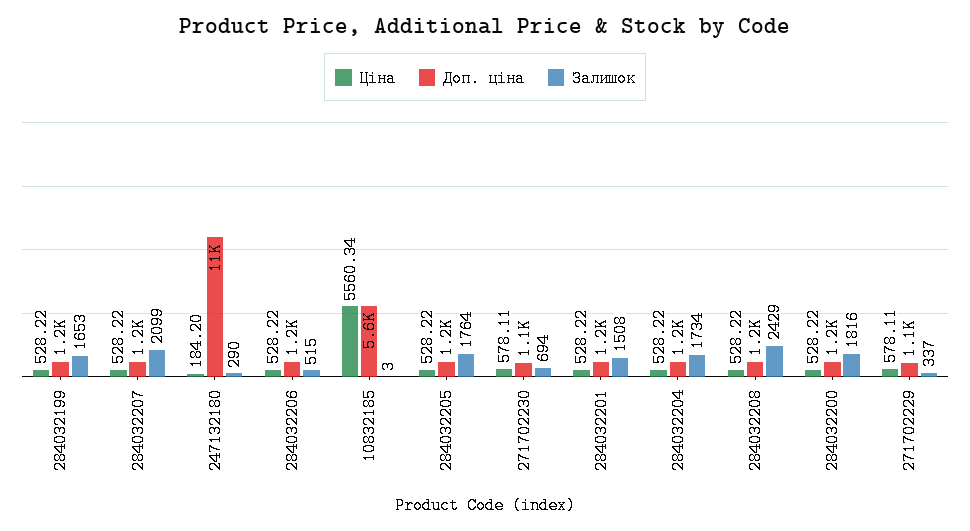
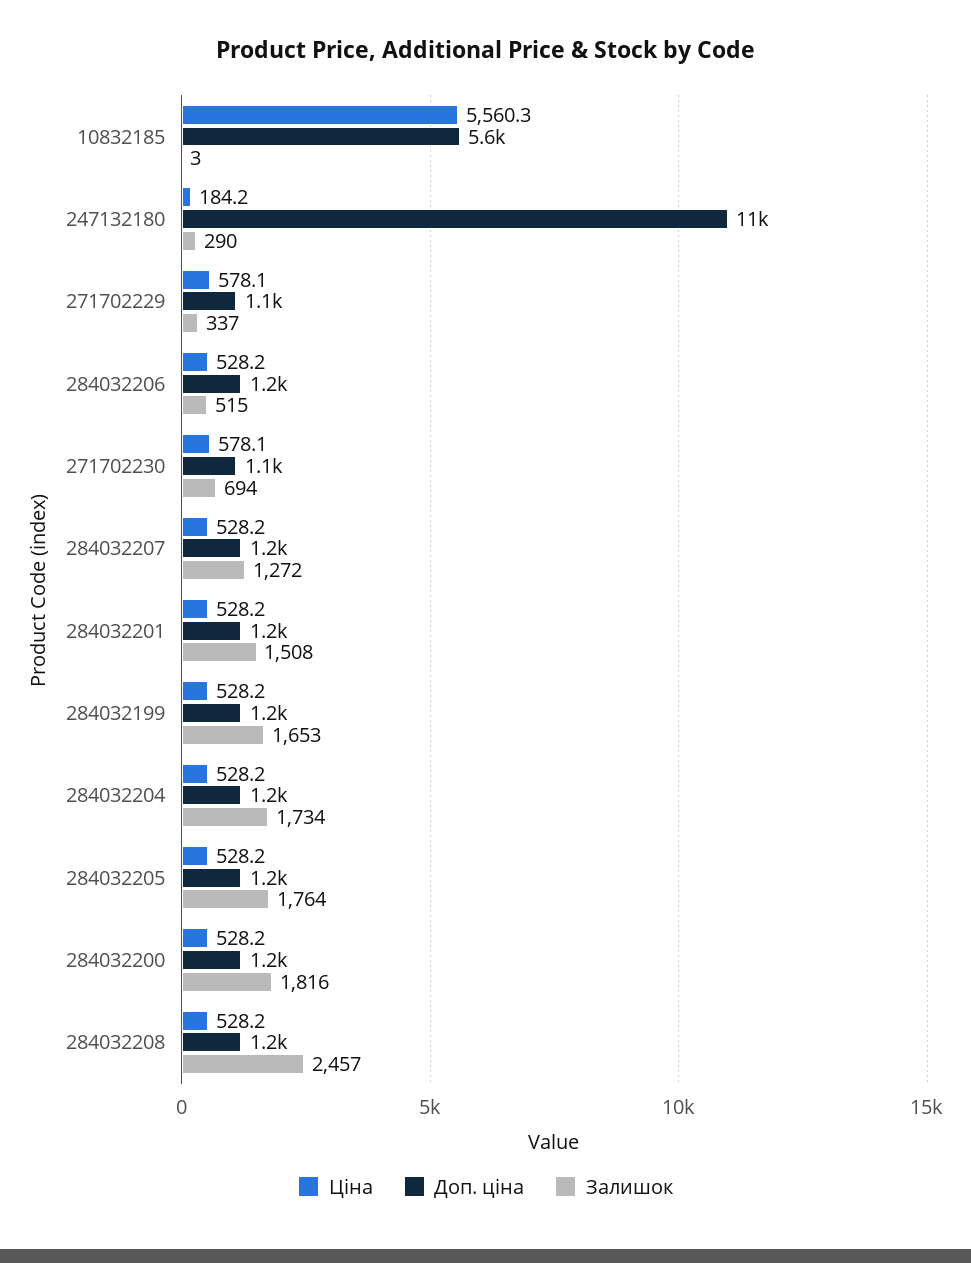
Залишок, 284032207: 2099 -> 1272
Залишок, 284032208: 2429 -> 2457

